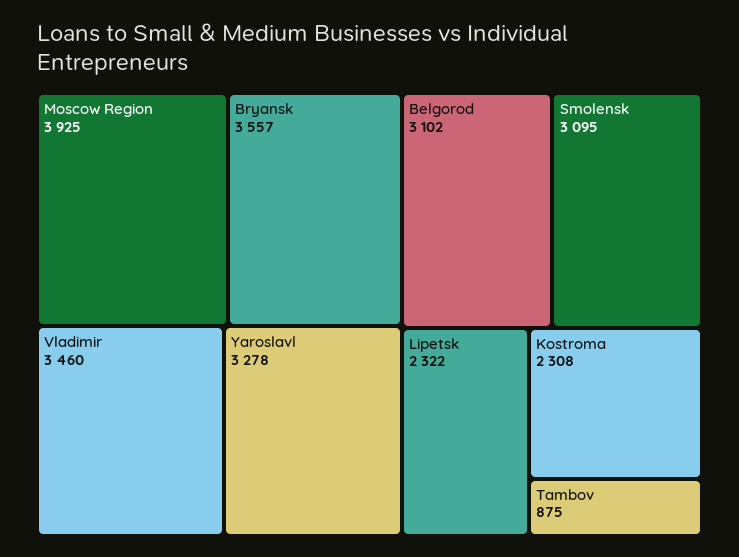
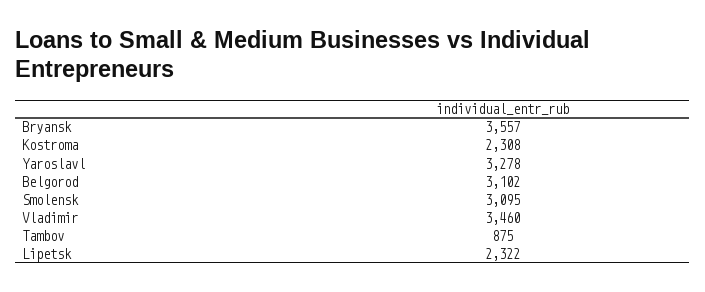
Moscow Region: 3925 -> none

